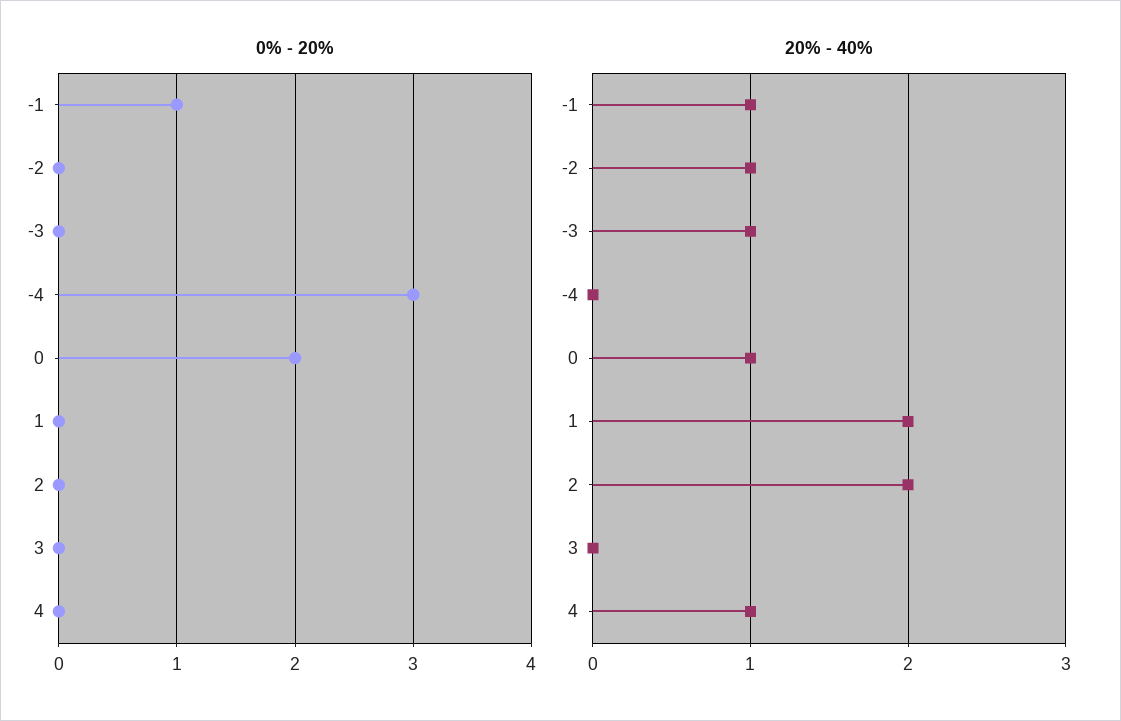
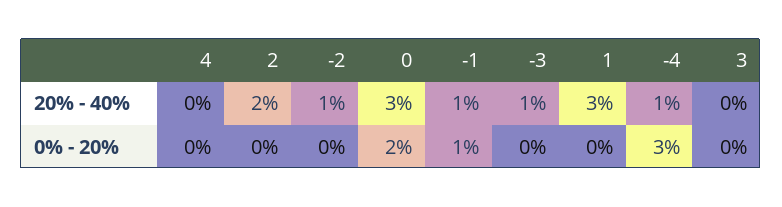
20% - 40%, -4: 0 -> 1
20% - 40%, 0: 1 -> 3
20% - 40%, 1: 2 -> 3
20% - 40%, 4: 1 -> 0

